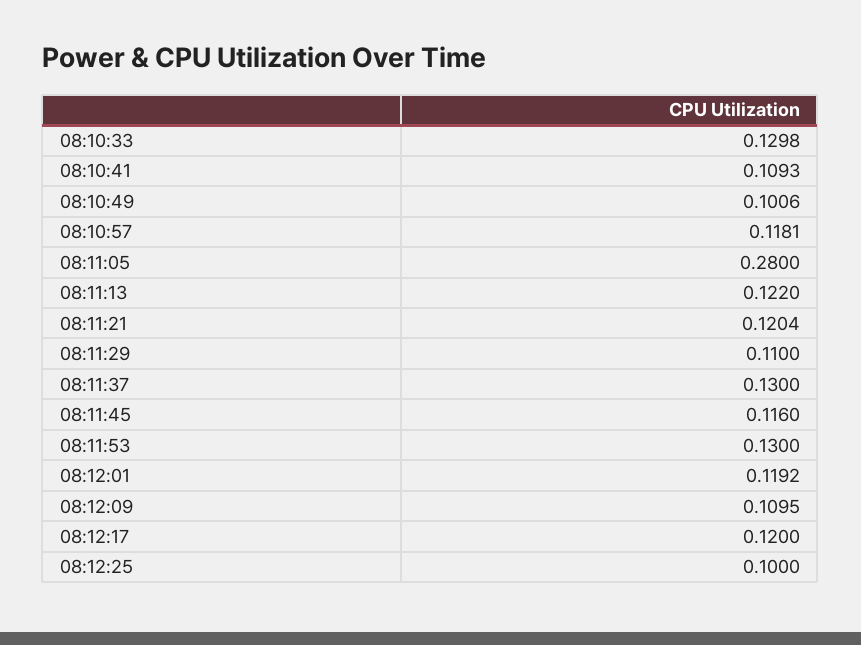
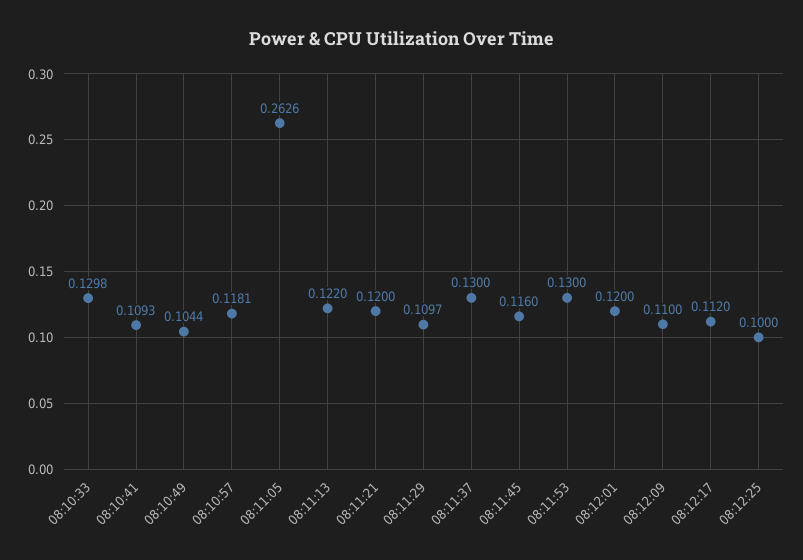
08:10:49: 0.1006 -> 0.1044
08:11:05: 0.28 -> 0.2626
08:11:21: 0.1204 -> 0.12
08:11:29: 0.11 -> 0.1097
08:12:01: 0.1192 -> 0.12
08:12:09: 0.1095 -> 0.11
08:12:17: 0.12 -> 0.112

